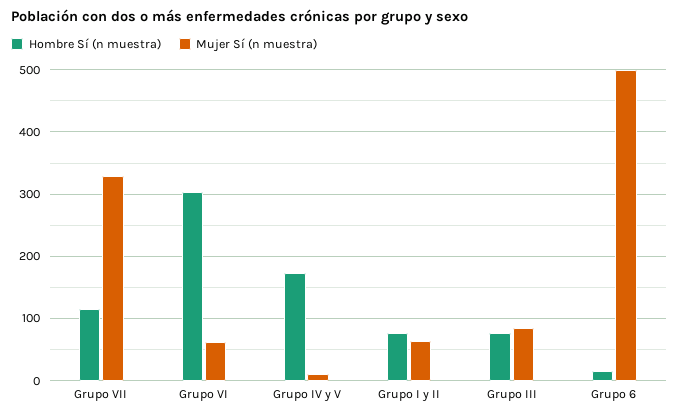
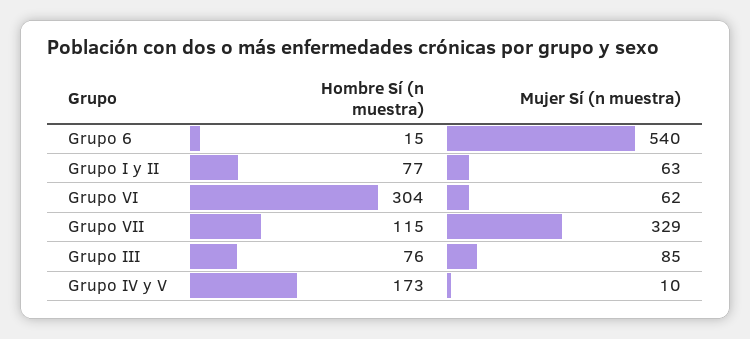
Mujer Sí (n muestra), Grupo 6: 500 -> 540

